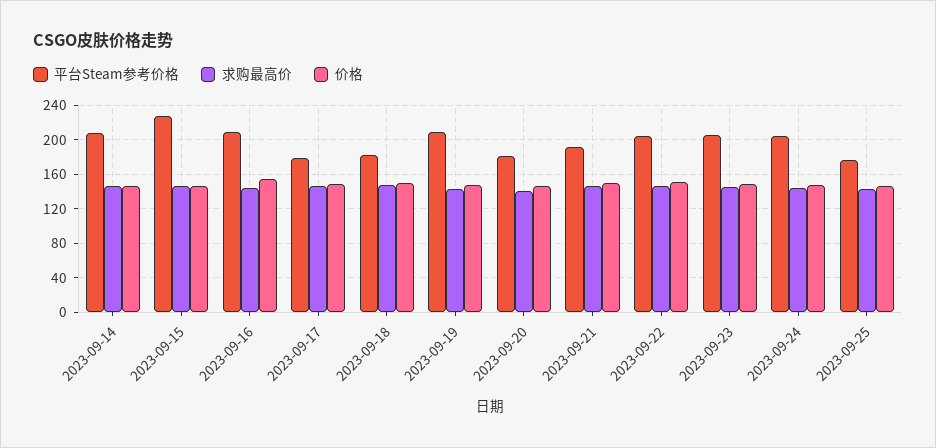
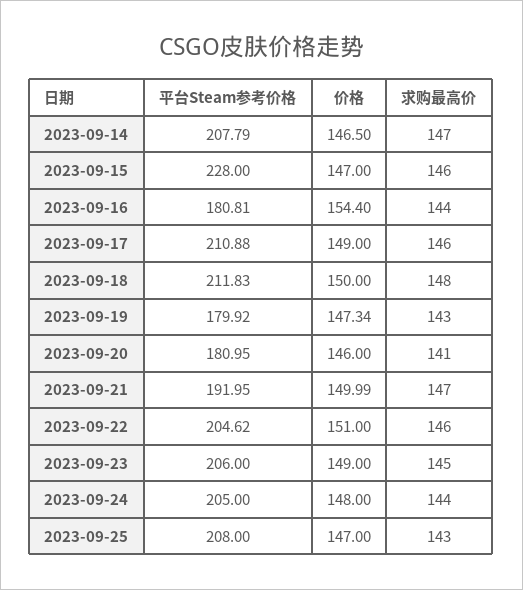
平台Steam参考价格, 2023-09-16: 210 -> 180.81
平台Steam参考价格, 2023-09-17: 180 -> 210.88
平台Steam参考价格, 2023-09-18: 180 -> 211.83
平台Steam参考价格, 2023-09-19: 210 -> 179.92
平台Steam参考价格, 2023-09-25: 180 -> 208

